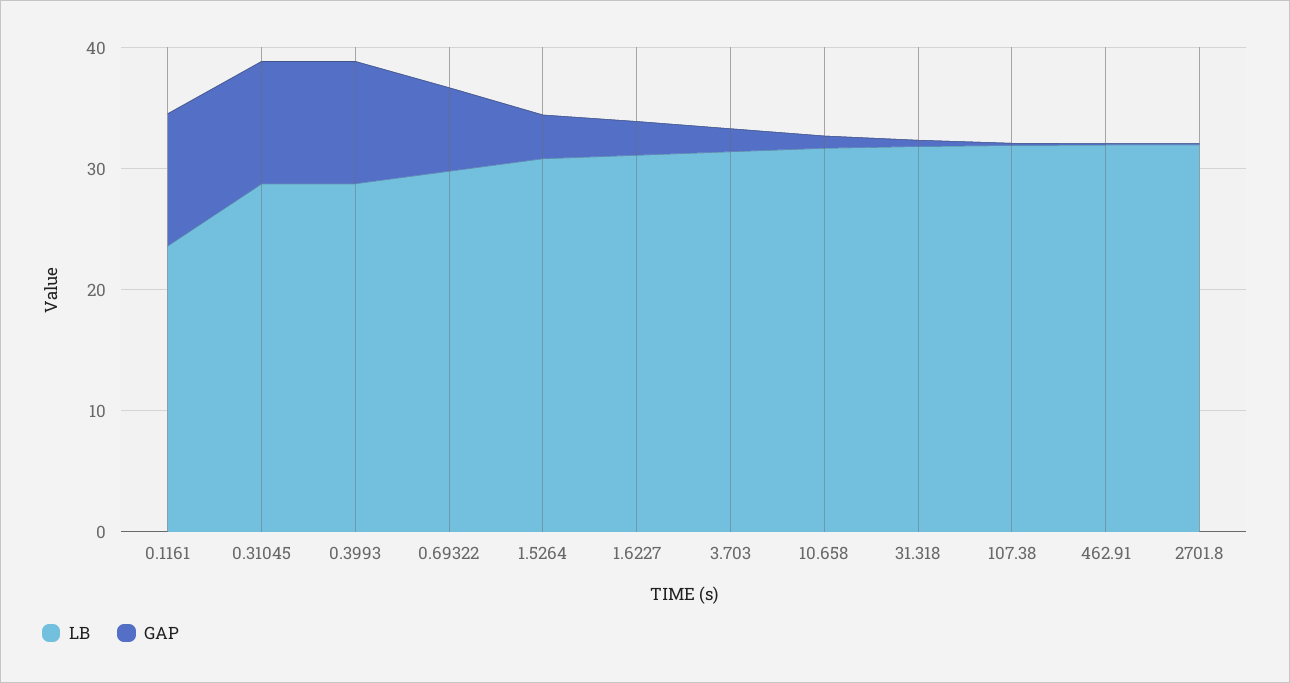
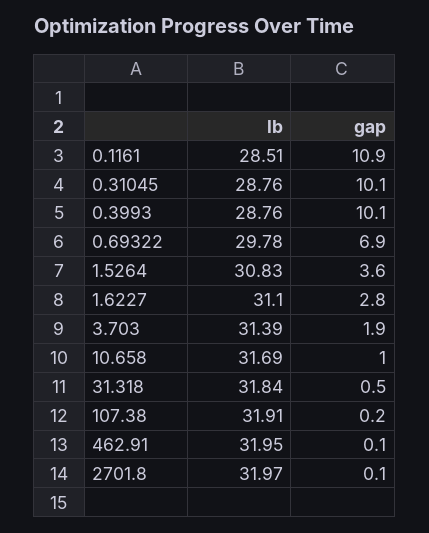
LB, 0.1161: 24 -> 28.51

